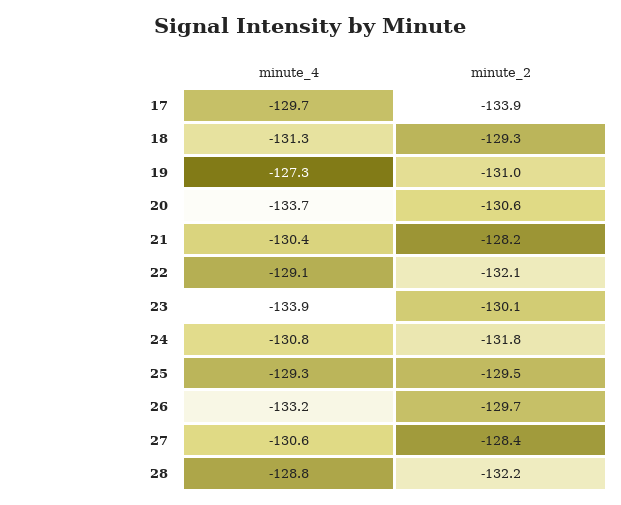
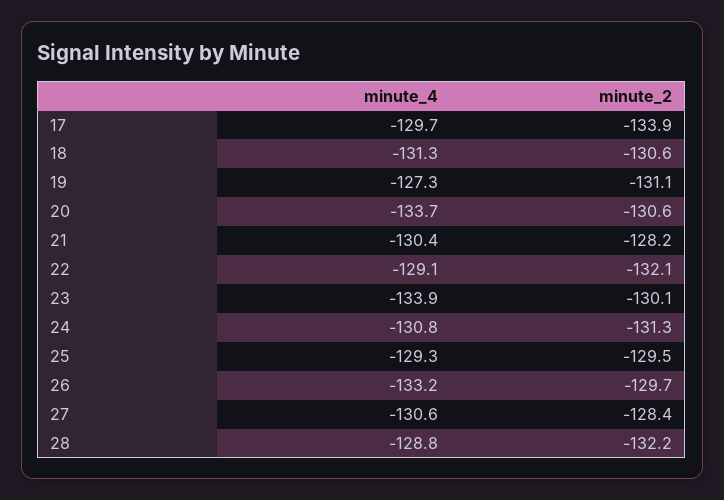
minute_2, 18: -129.3 -> -130.6
minute_2, 19: -131 -> -131.1
minute_2, 24: -131.8 -> -131.3

